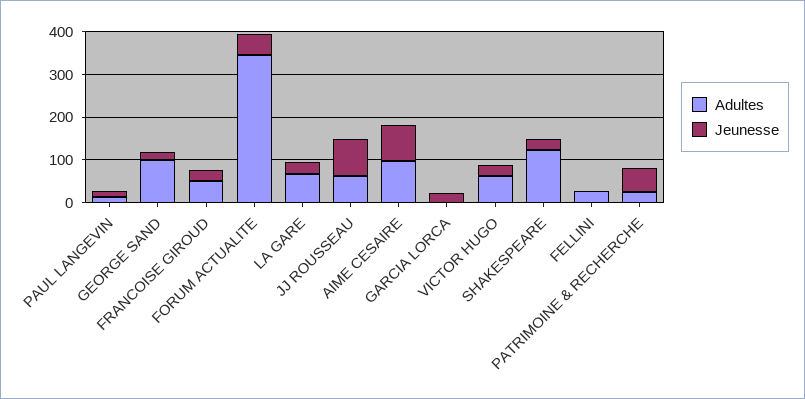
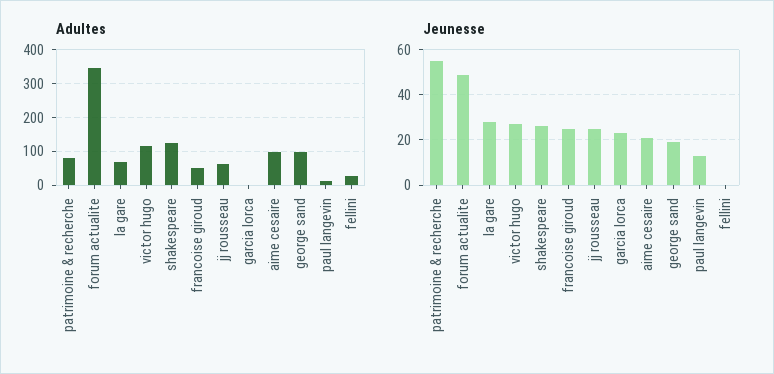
Jeunesse, JJ ROUSSEAU: 80 -> 25
Jeunesse, AIME CESAIRE: 80 -> 20
Adultes, VICTOR HUGO: 60 -> 120
Adultes, PATRIMOINE & RECHERCHE: 20 -> 80

